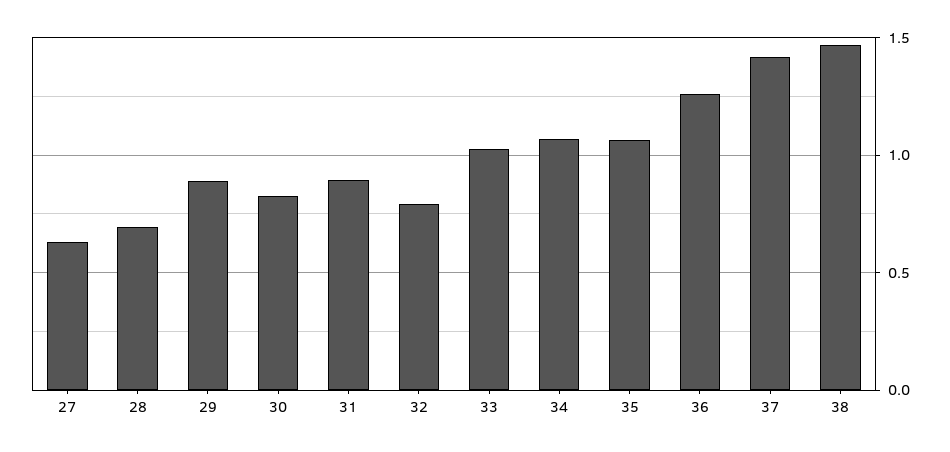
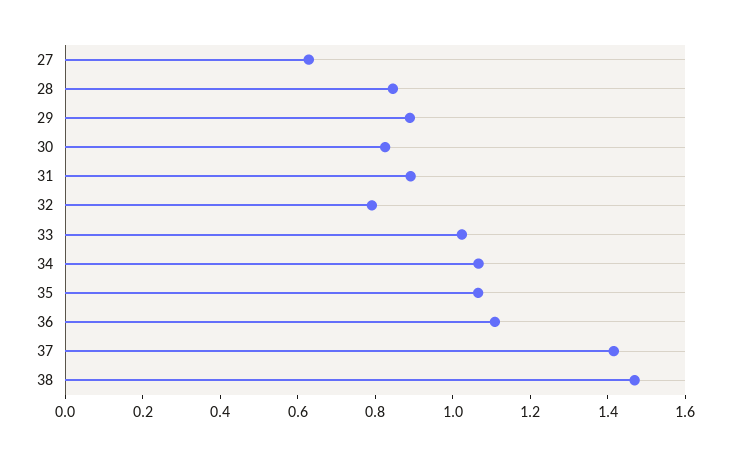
28: 0.7 -> 0.85
36: 1.25 -> 1.1

